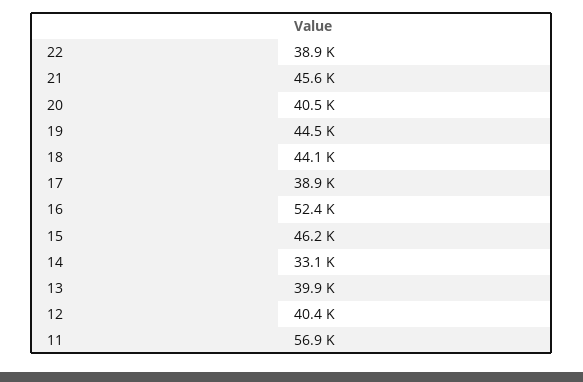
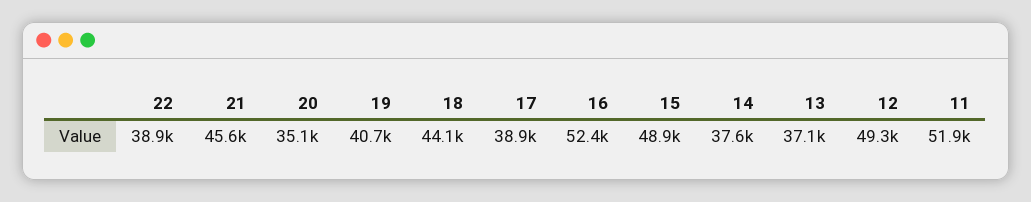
20: 40500 -> 35100
19: 44500 -> 40700
15: 46200 -> 48900
14: 33100 -> 37600
13: 39900 -> 37100
12: 40400 -> 49300
11: 56900 -> 51900

